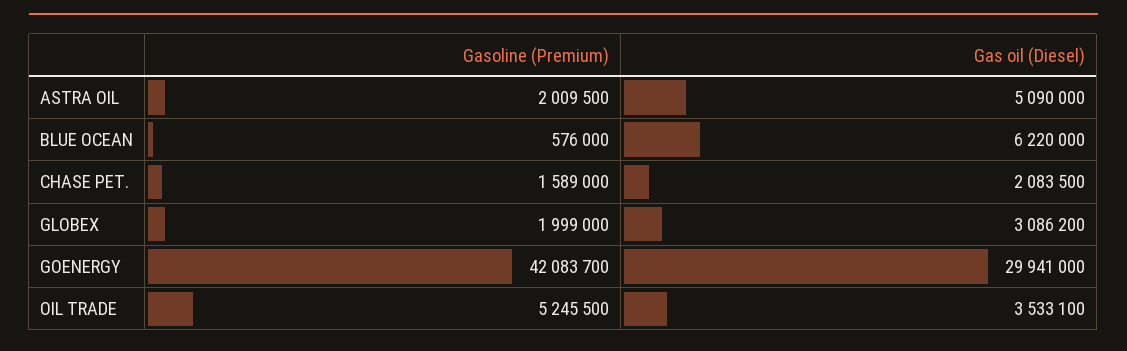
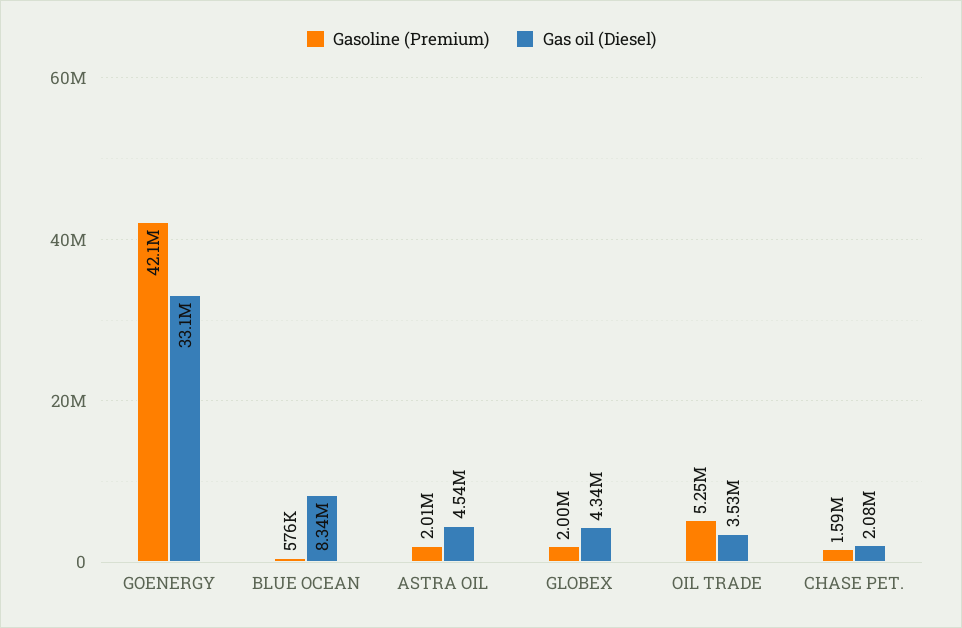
Gas oil (Diesel), ASTRA OIL: 5090000 -> 4540000
Gas oil (Diesel), BLUE OCEAN: 6220000 -> 8340000
Gas oil (Diesel), GLOBEX: 3086200 -> 4340000
Gas oil (Diesel), GOENERGY: 29941000 -> 33100000

